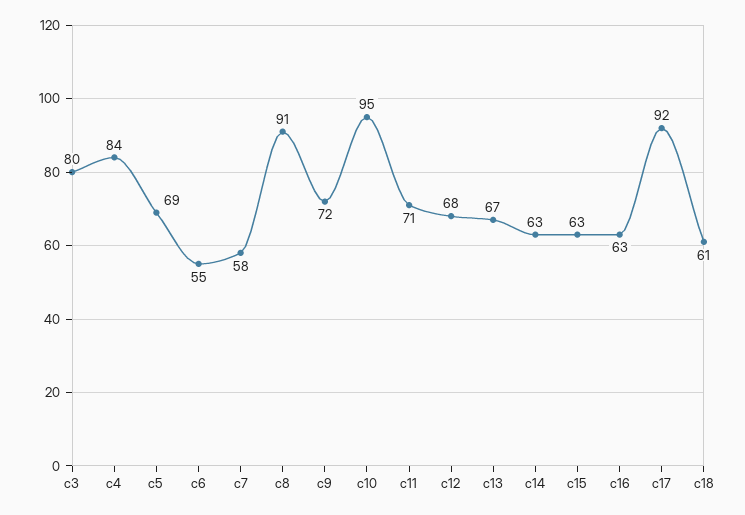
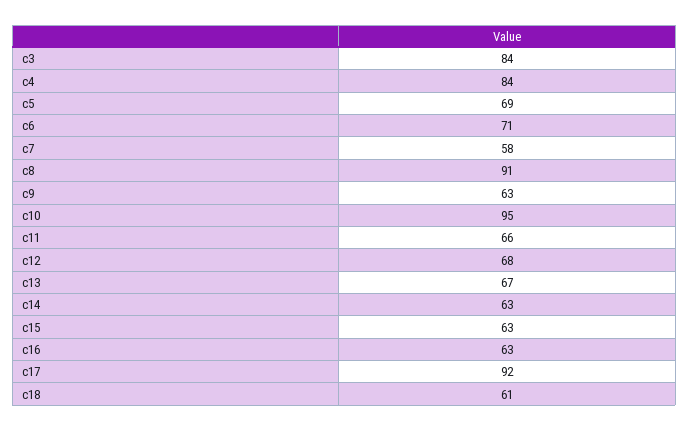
c3: 80 -> 84
c6: 55 -> 71
c9: 72 -> 63
c11: 71 -> 66

